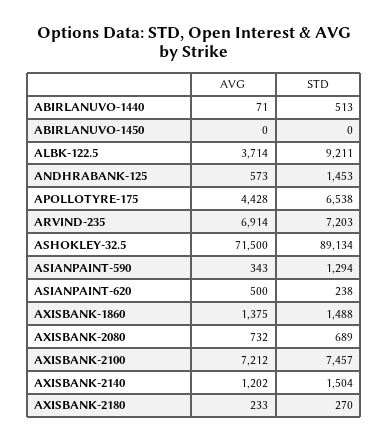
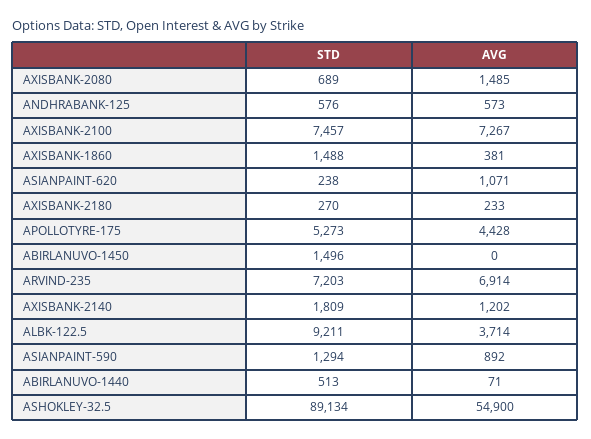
STD, ABIRLANUVO-1450: 0 -> 1496
STD, ANDHRABANK-125: 1453 -> 576
STD, APOLLOTYRE-175: 6538 -> 5273
AVG, ASHOKLEY-32.5: 71500 -> 54900
AVG, ASIANPAINT-590: 343 -> 892
AVG, ASIANPAINT-620: 500 -> 1071
AVG, AXISBANK-1860: 1375 -> 381
AVG, AXISBANK-2080: 732 -> 1485
AVG, AXISBANK-2100: 7212 -> 7267
STD, AXISBANK-2140: 1504 -> 1809

